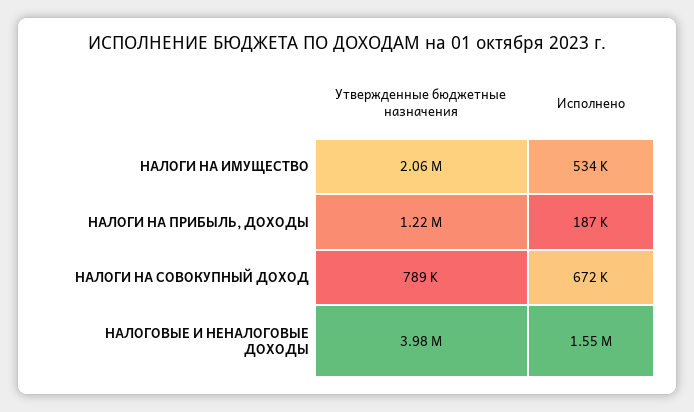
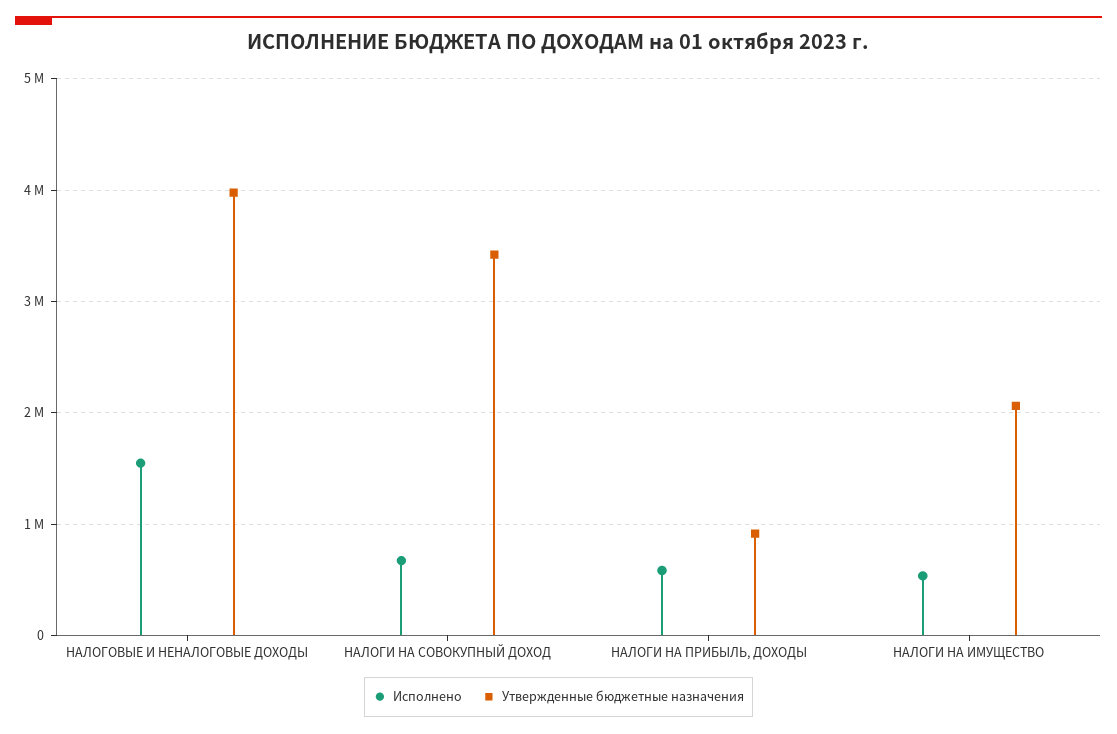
Утвержденные бюджетные назначения, НАЛОГИ НА ПРИБЫЛЬ, ДОХОДЫ: 1220000 -> 900000
Исполнено, НАЛОГИ НА ПРИБЫЛЬ, ДОХОДЫ: 187000 -> 600000
Утвержденные бюджетные назначения, НАЛОГИ НА СОВОКУПНЫЙ ДОХОД: 789000 -> 3400000

